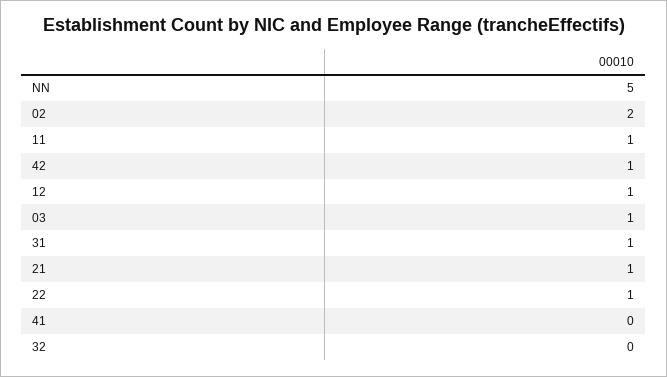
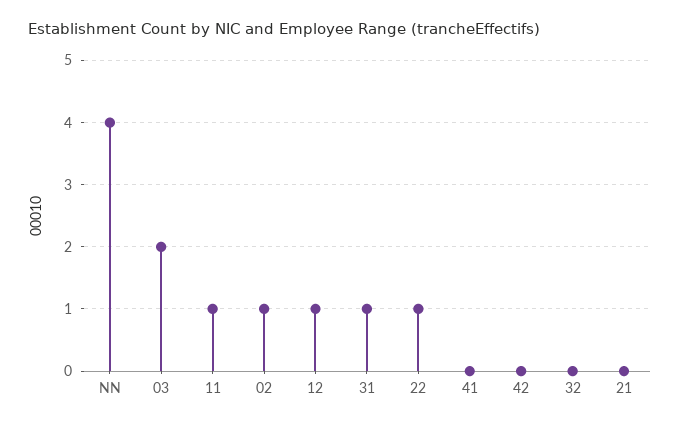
NN: 5 -> 4
02: 2 -> 1
42: 1 -> 0
03: 1 -> 2
21: 1 -> 0

